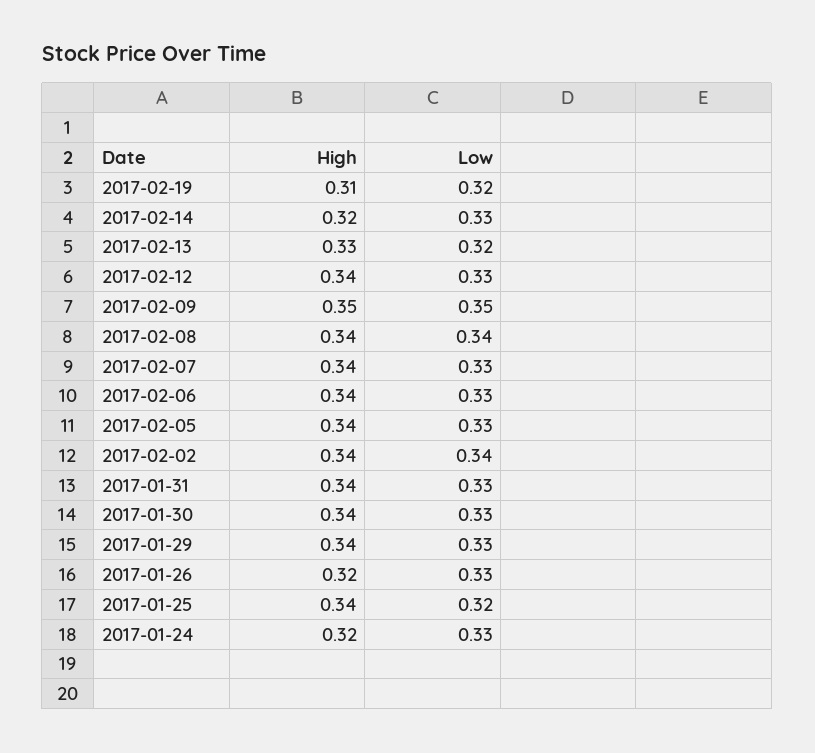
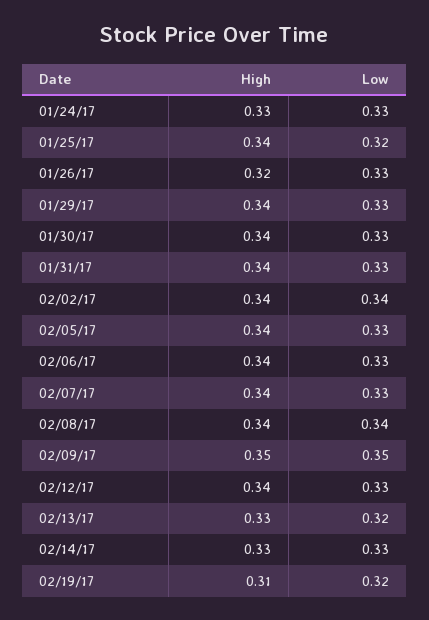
High, 2017-02-14: 0.32 -> 0.33
High, 2017-01-24: 0.32 -> 0.33

